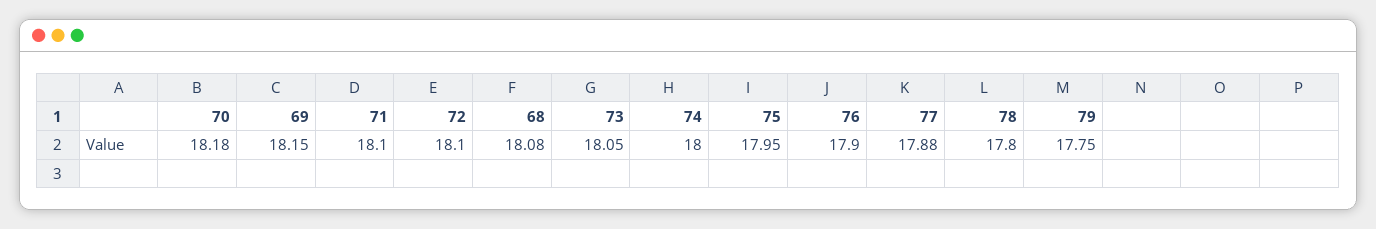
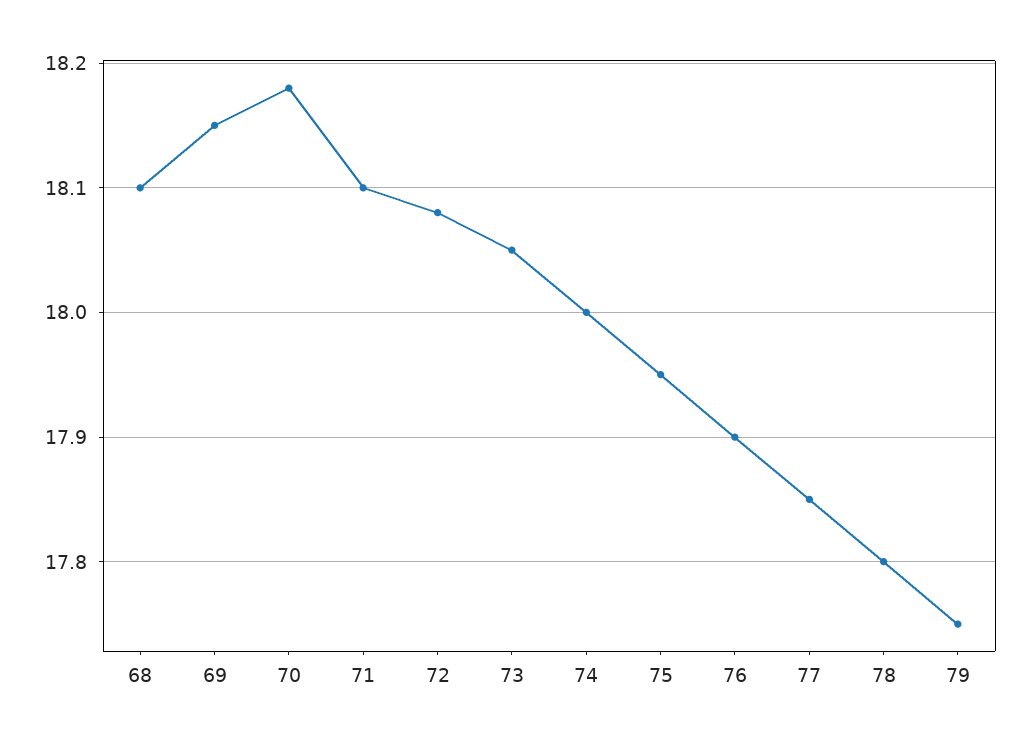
72: 18.1 -> 18.08
68: 18.08 -> 18.1
77: 17.88 -> 17.85

